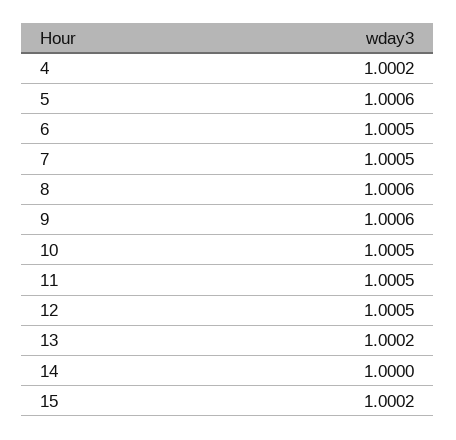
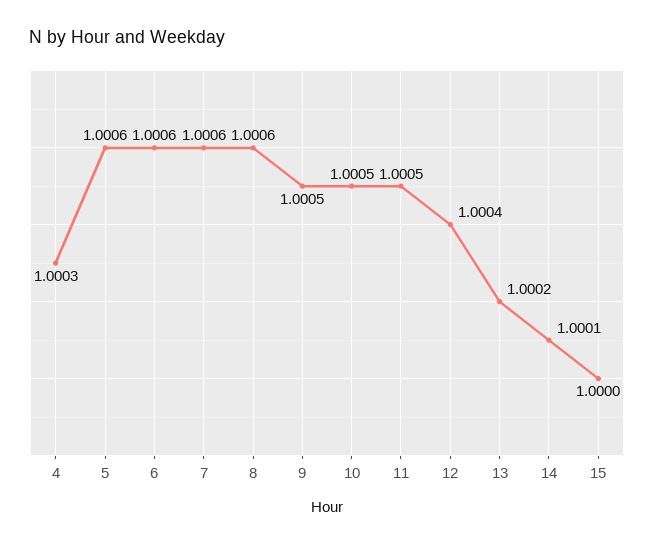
4: 1.0002 -> 1.0003
6: 1.0005 -> 1.0006
7: 1.0005 -> 1.0006
9: 1.0006 -> 1.0005
12: 1.0005 -> 1.0004
14: 1 -> 1.0001
15: 1.0002 -> 1

